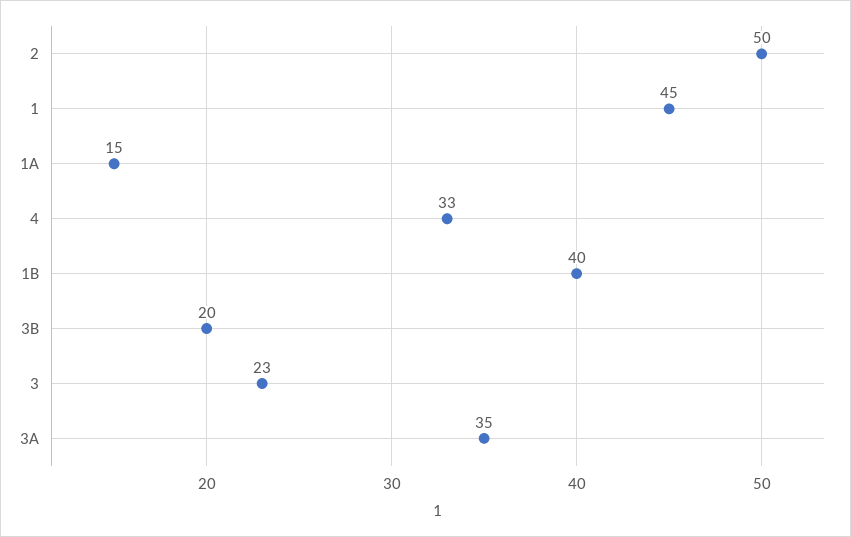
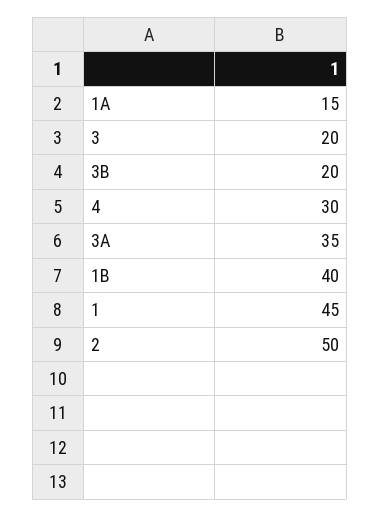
4: 33 -> 30
3: 23 -> 20

